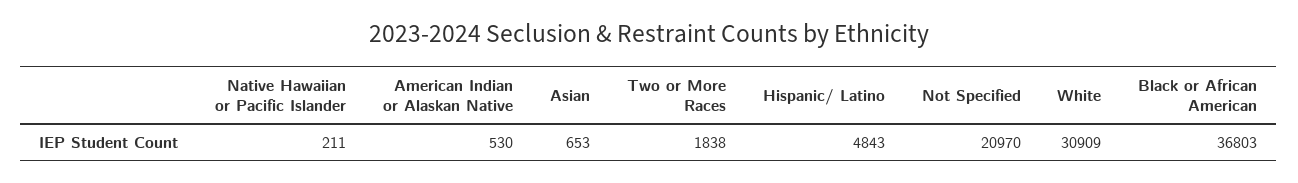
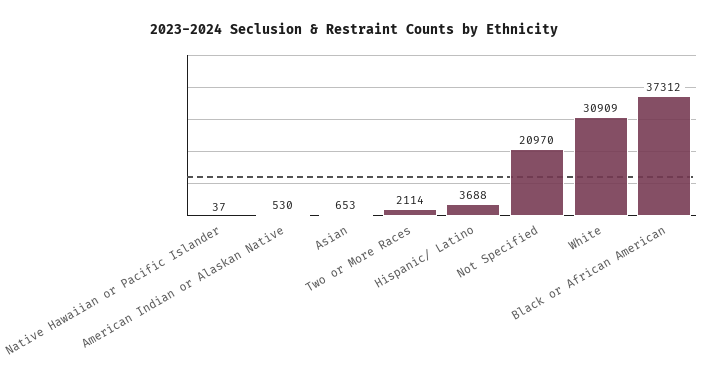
Native Hawaiian or Pacific Islander: 211 -> 37
Two or More Races: 1838 -> 2114
Hispanic/ Latino: 4843 -> 3688
Black or African American: 36803 -> 37312

